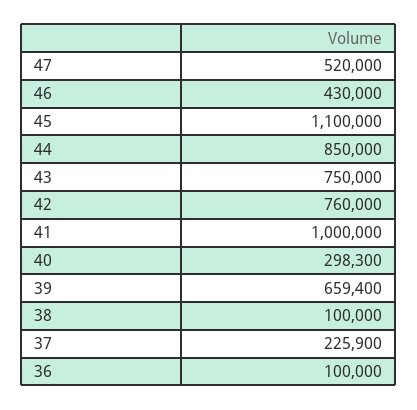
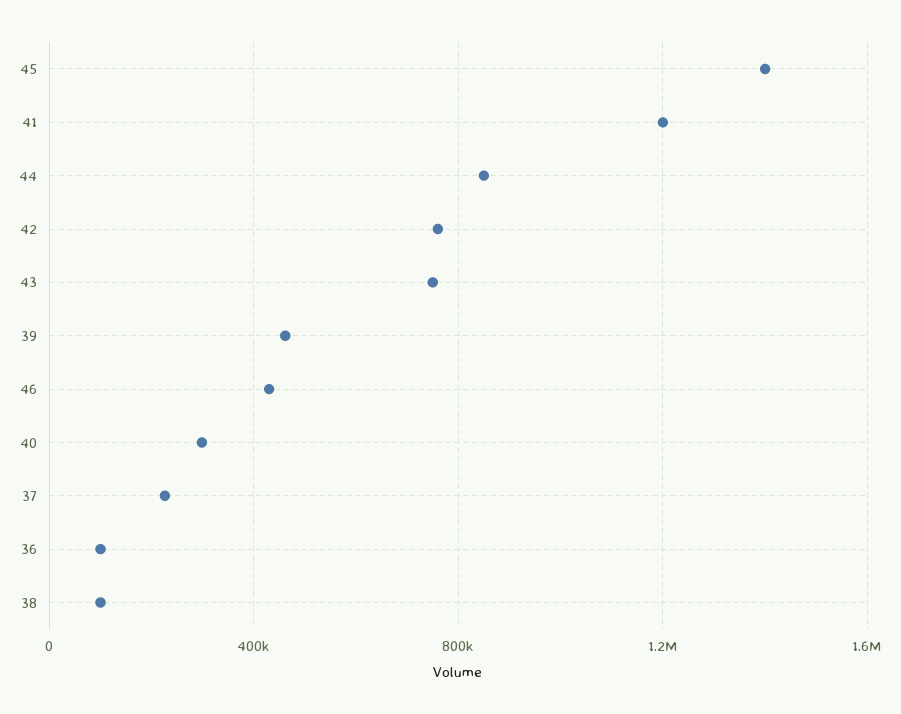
47: 520000 -> none
45: 1100000 -> 1400000
41: 1000000 -> 1200000
39: 659400 -> 450000

